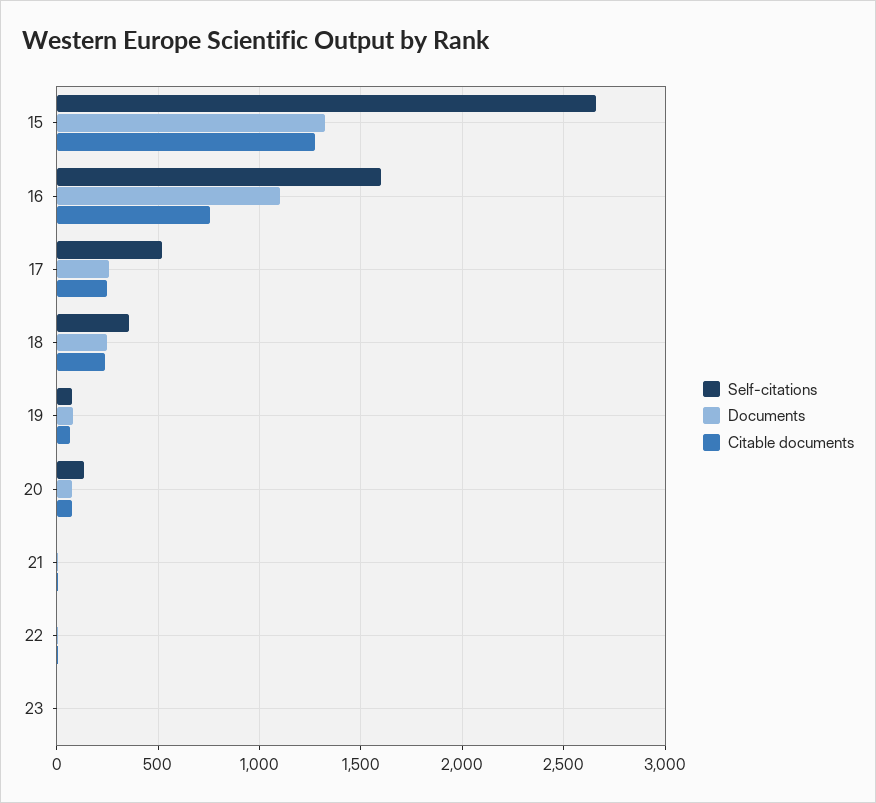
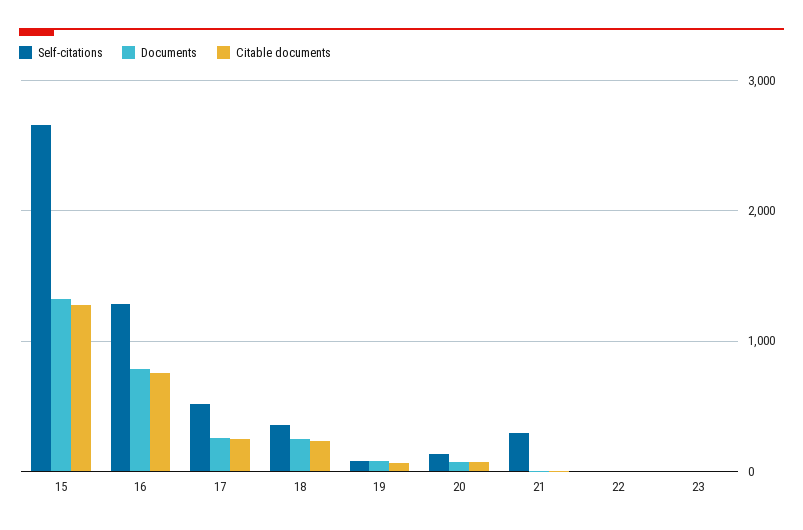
Self-citations, 16: 1600 -> 1300
Documents, 16: 1100 -> 800
Self-citations, 21: 0 -> 300

